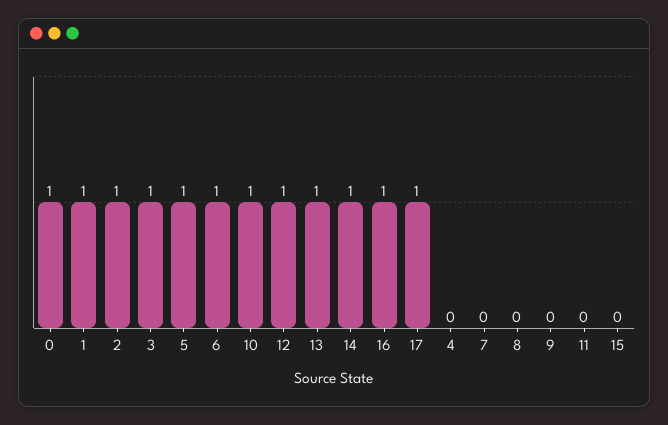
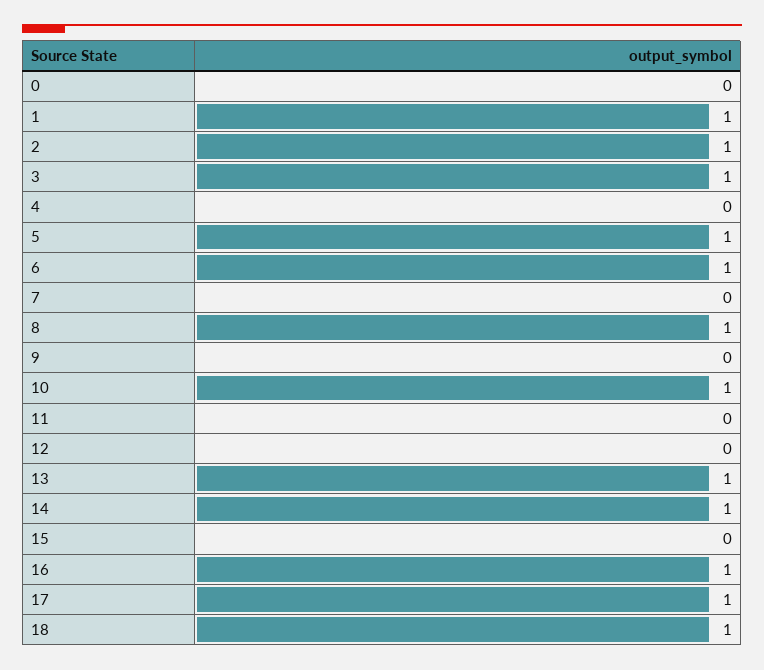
0: 1 -> 0
12: 1 -> 0
8: 0 -> 1
18: none -> 1

